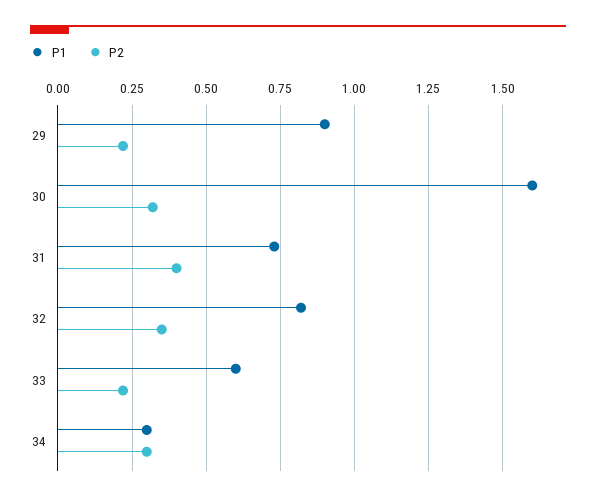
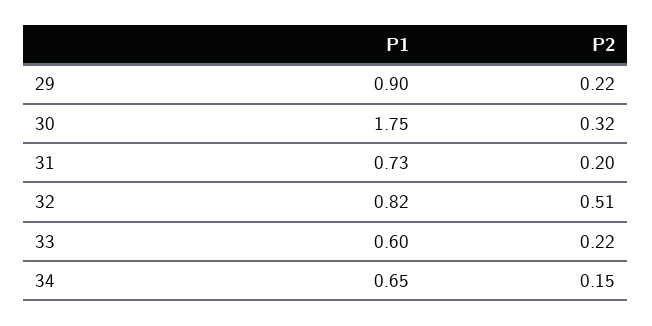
P1, 30: 1.6 -> 1.75
P2, 31: 0.4 -> 0.2
P2, 32: 0.35 -> 0.51
P1, 34: 0.3 -> 0.65
P2, 34: 0.3 -> 0.15

